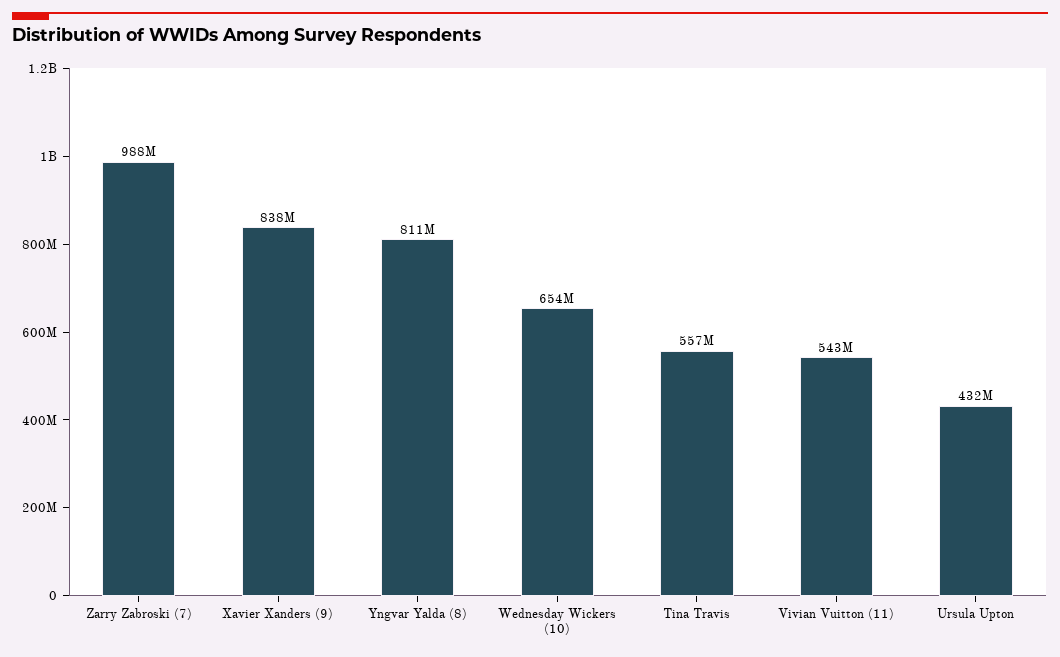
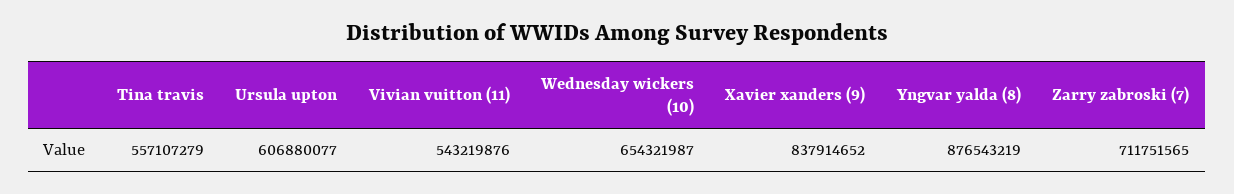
Zarry Zabroski (7): 988000000 -> 711751565
Yngvar Yalda (8): 811000000 -> 876543219
Ursula Upton: 432000000 -> 606880077

